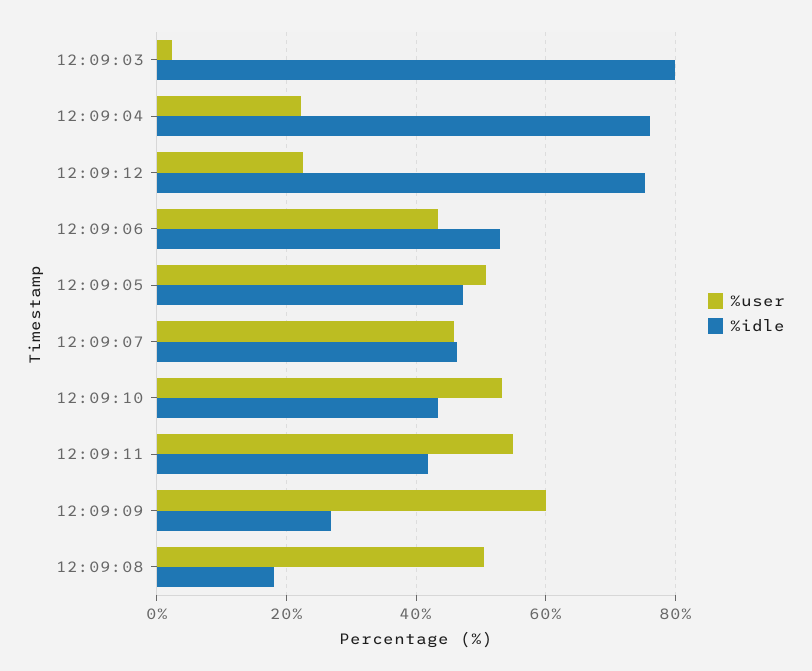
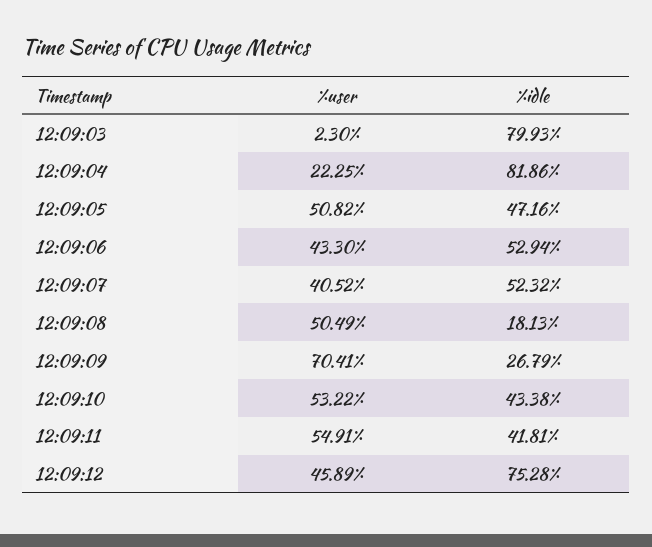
%idle, 12:09:04: 76 -> 81.86
%user, 12:09:12: 22 -> 45.89
%user, 12:09:07: 46 -> 40.52
%idle, 12:09:07: 46 -> 52.32
%user, 12:09:09: 60 -> 70.41

